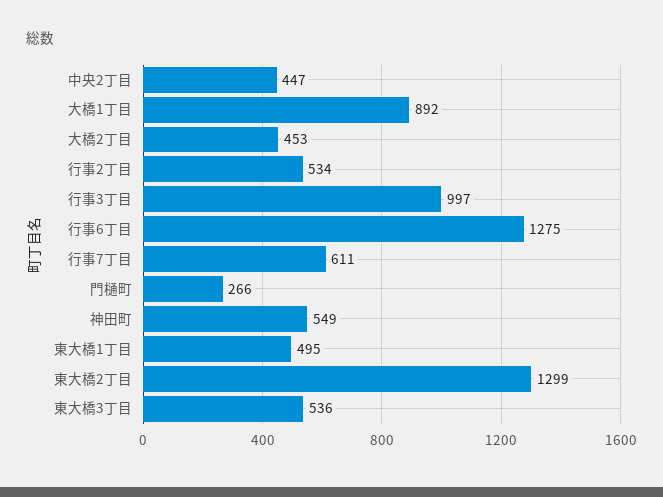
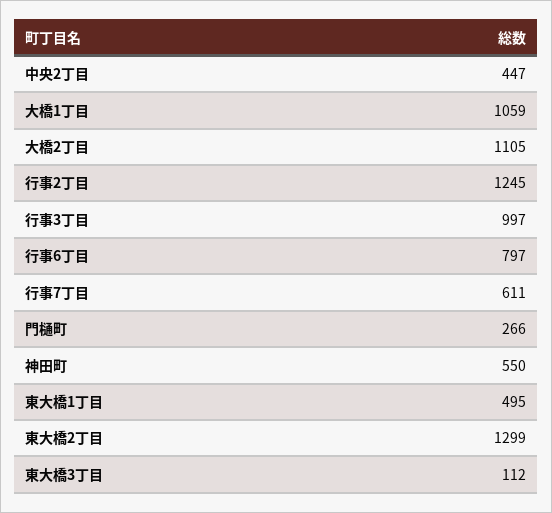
大橋1丁目: 892 -> 1059
大橋2丁目: 453 -> 1105
行事2丁目: 534 -> 1245
行事6丁目: 1275 -> 797
神田町: 549 -> 550
東大橋3丁目: 536 -> 112

